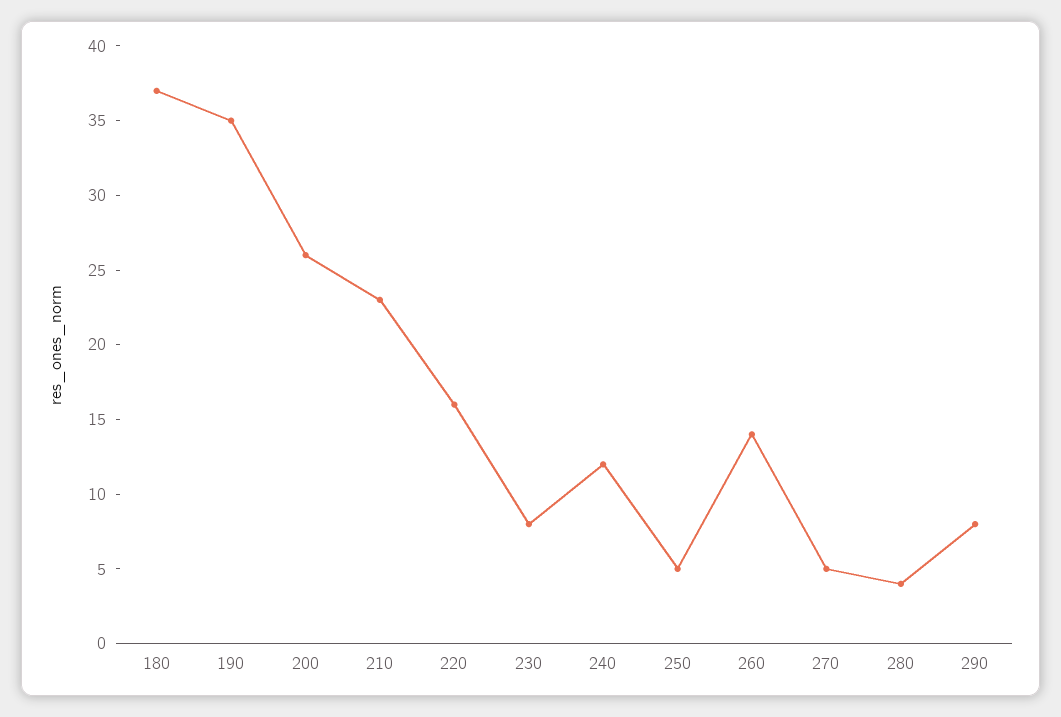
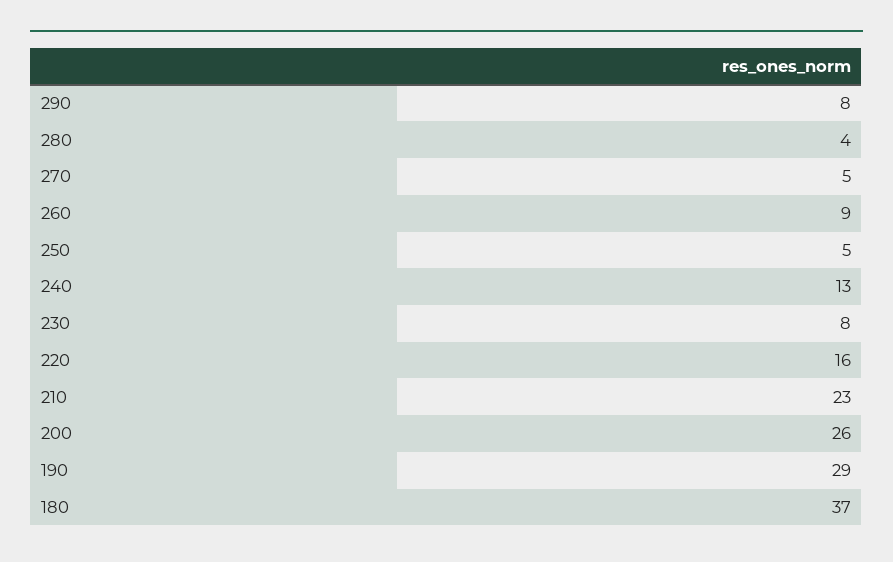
190: 35 -> 29
240: 12 -> 13
260: 14 -> 9

